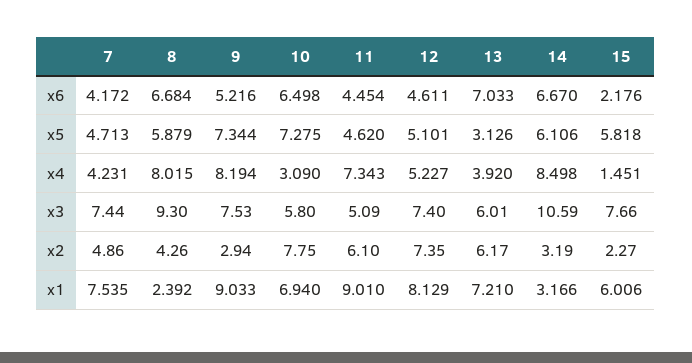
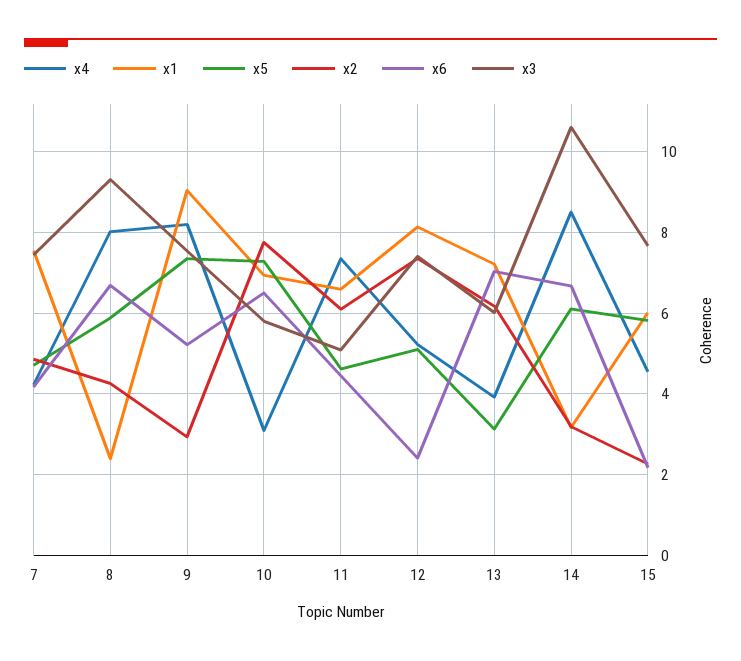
x6, 12: 4.611 -> 2.4
x4, 15: 1.451 -> 4.6
x1, 11: 9.01 -> 6.6

